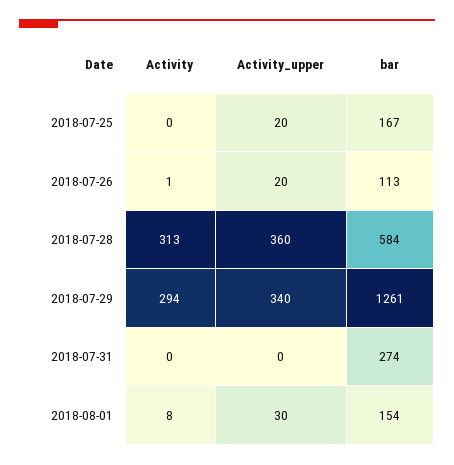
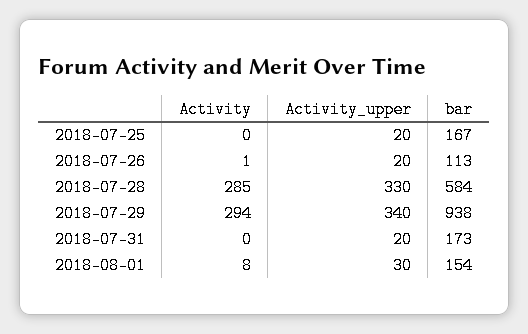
Activity, 2018-07-28: 313 -> 285
Activity_upper, 2018-07-28: 360 -> 330
bar, 2018-07-29: 1261 -> 938
Activity_upper, 2018-07-31: 0 -> 20
bar, 2018-07-31: 274 -> 173

